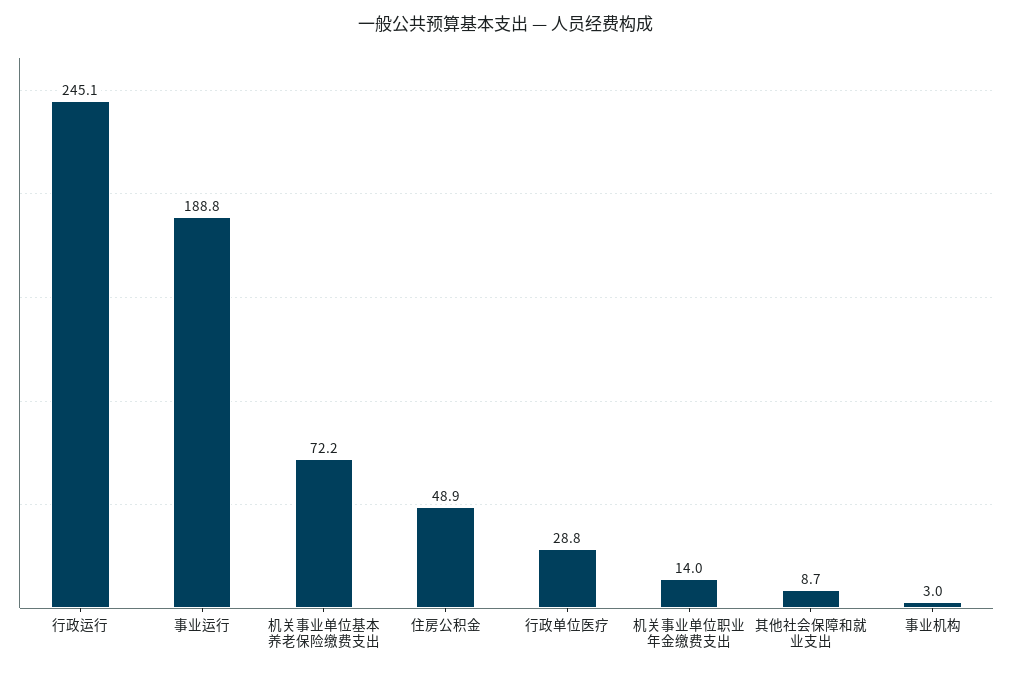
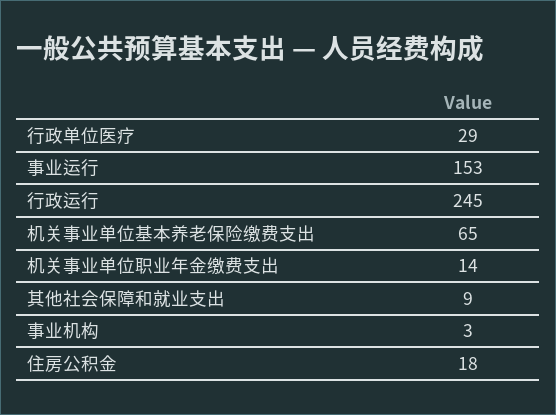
事业运行: 188.8 -> 153
机关事业单位基本养老保险缴费支出: 72.2 -> 65
住房公积金: 48.9 -> 18

